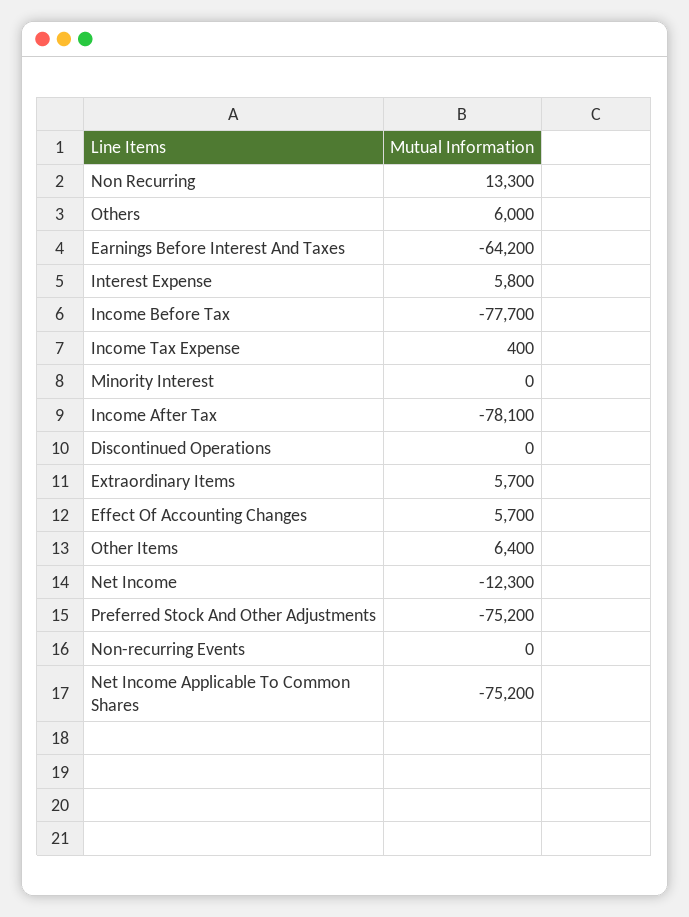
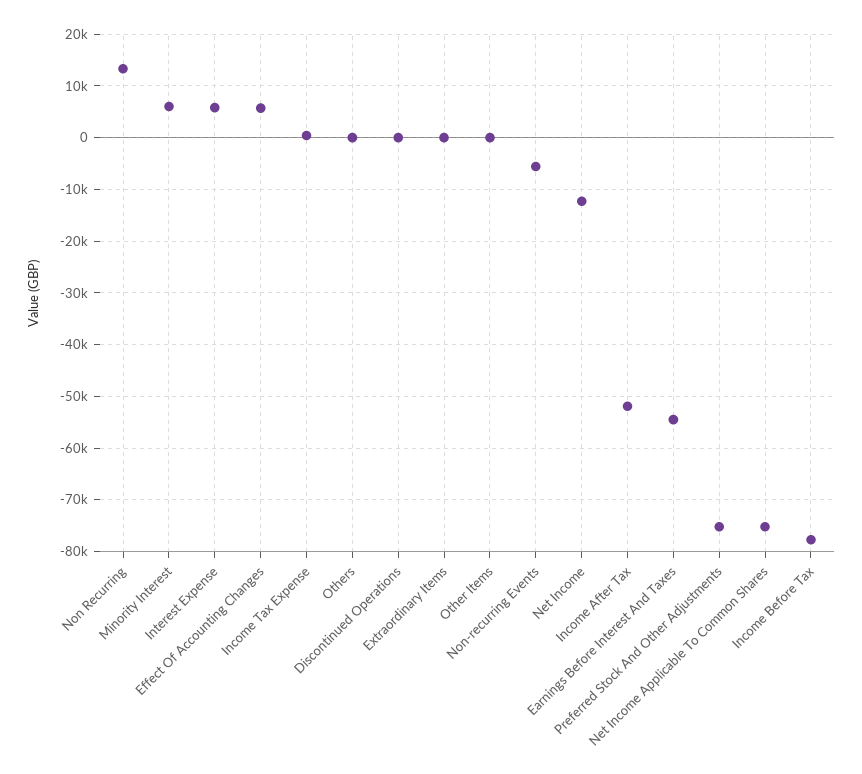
Others: 6000 -> 0
Earnings Before Interest And Taxes: -64200 -> -54000
Minority Interest: 0 -> 6000
Income After Tax: -78100 -> -52000
Extraordinary Items: 5700 -> 0
Other Items: 6400 -> 0
Non-recurring Events: 0 -> -6000

